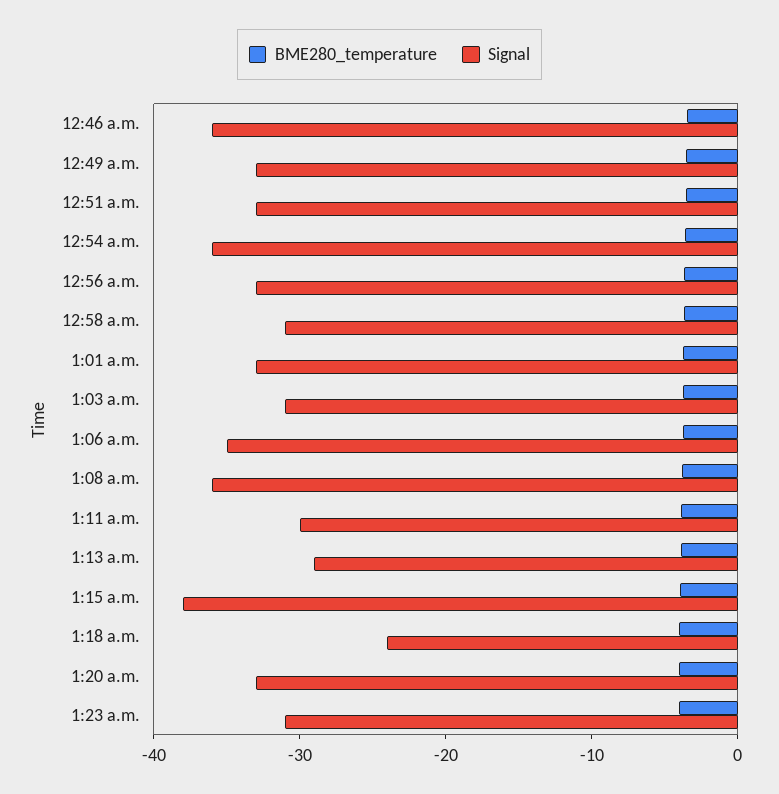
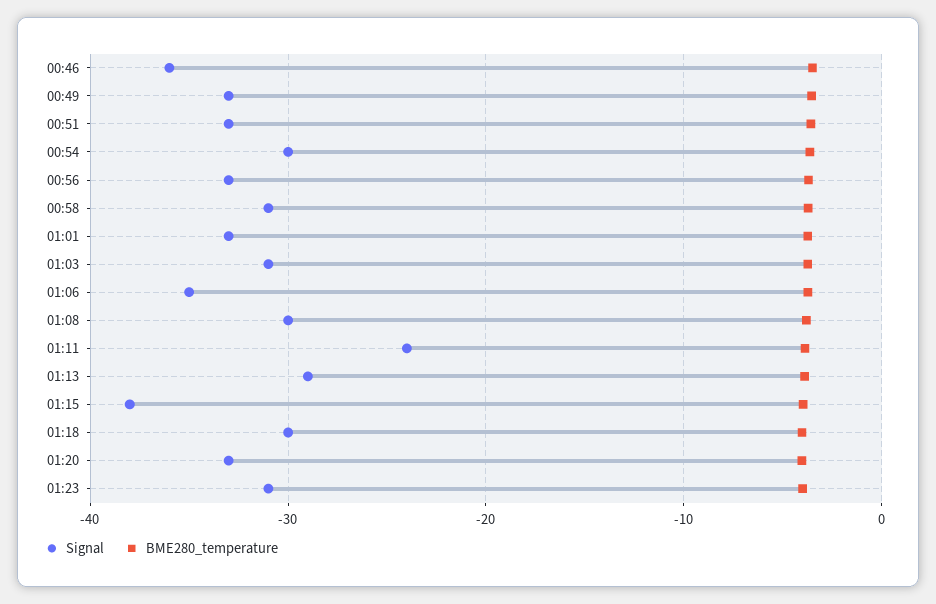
Signal, 12:54 a.m.: -36 -> -30
Signal, 1:08 a.m.: -36 -> -30
Signal, 1:11 a.m.: -30 -> -24
Signal, 1:18 a.m.: -24 -> -30

